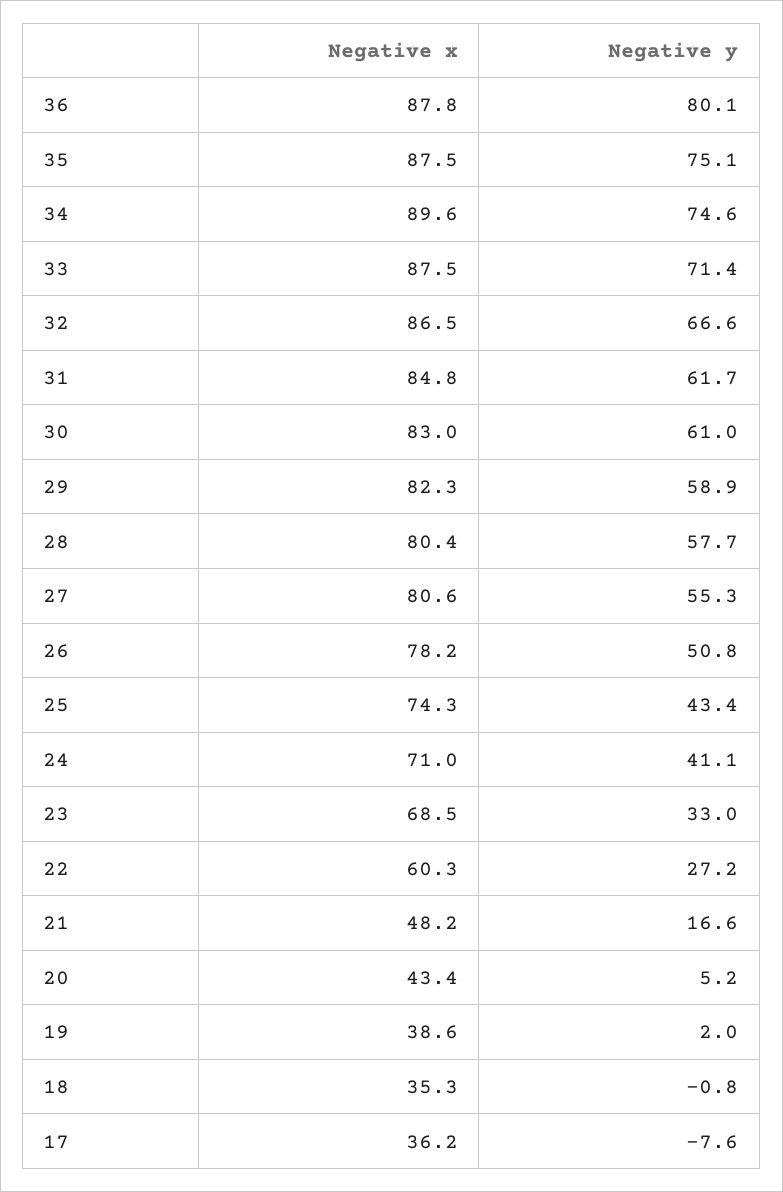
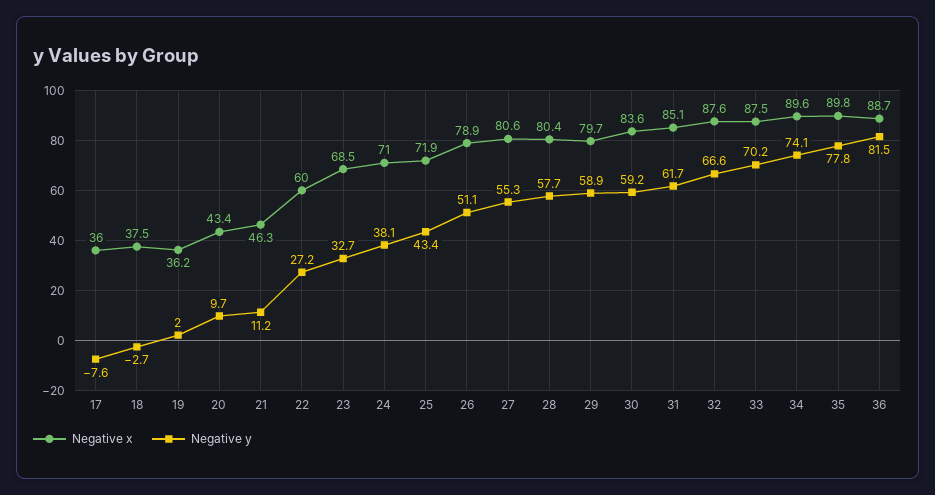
Negative x, 36: 87.8 -> 88.7
Negative y, 36: 80.1 -> 81.5
Negative x, 35: 87.5 -> 89.8
Negative y, 35: 75.1 -> 77.8
Negative y, 34: 74.6 -> 74.1
Negative y, 33: 71.4 -> 70.2
Negative x, 32: 86.5 -> 87.6
Negative x, 31: 84.8 -> 85.1
Negative x, 30: 83 -> 83.6
Negative y, 30: 61 -> 59.2
Negative x, 29: 82.3 -> 79.7
Negative x, 26: 78.2 -> 78.9
Negative y, 26: 50.8 -> 51.1
Negative x, 25: 74.3 -> 71.9
Negative y, 24: 41.1 -> 38.1
Negative y, 23: 33 -> 32.7
Negative x, 22: 60.3 -> 60
Negative x, 21: 48.2 -> 46.3
Negative y, 21: 16.6 -> 11.2
Negative y, 20: 5.2 -> 9.7
Negative x, 19: 38.6 -> 36.2
Negative x, 18: 35.3 -> 37.5
Negative y, 18: -0.8 -> -2.7
Negative x, 17: 36.2 -> 36

